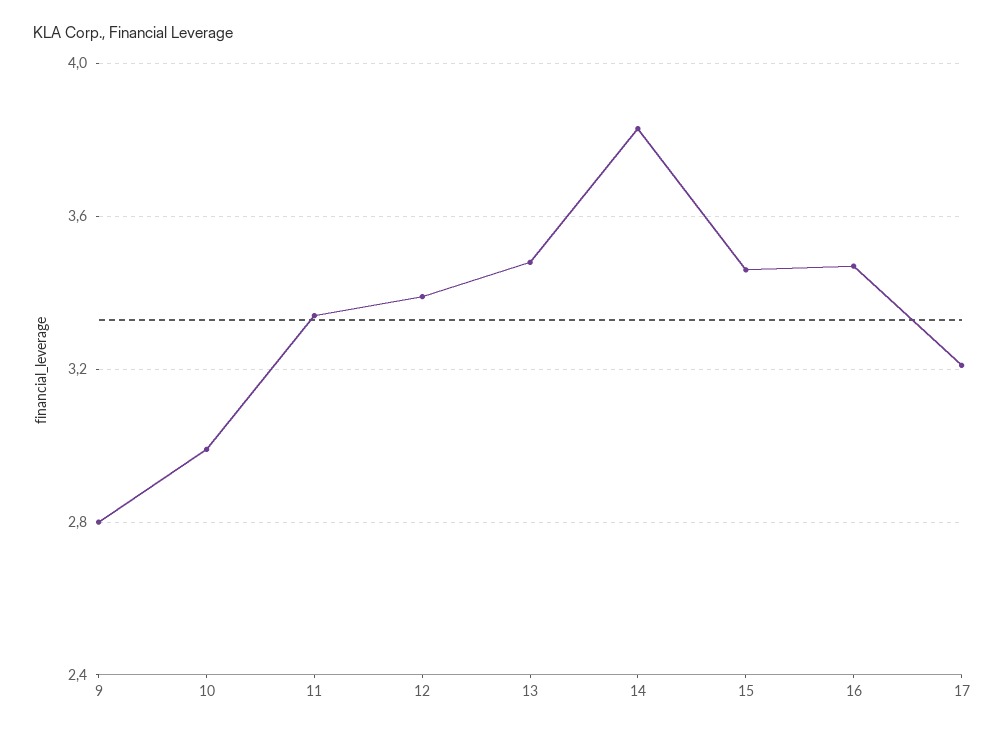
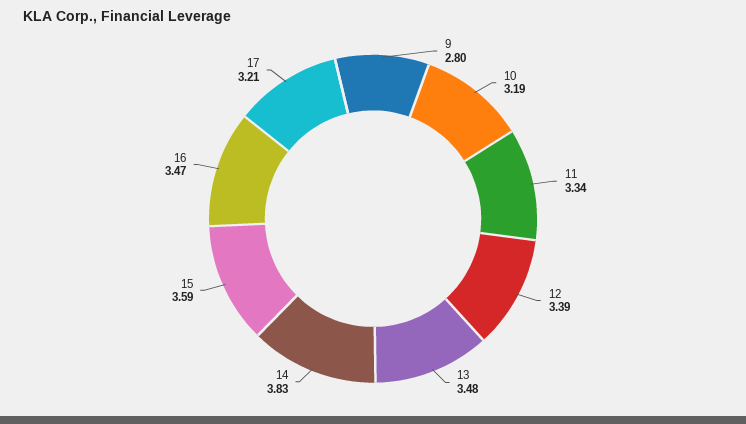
10: 3 -> 3.19
15: 3.45 -> 3.59

